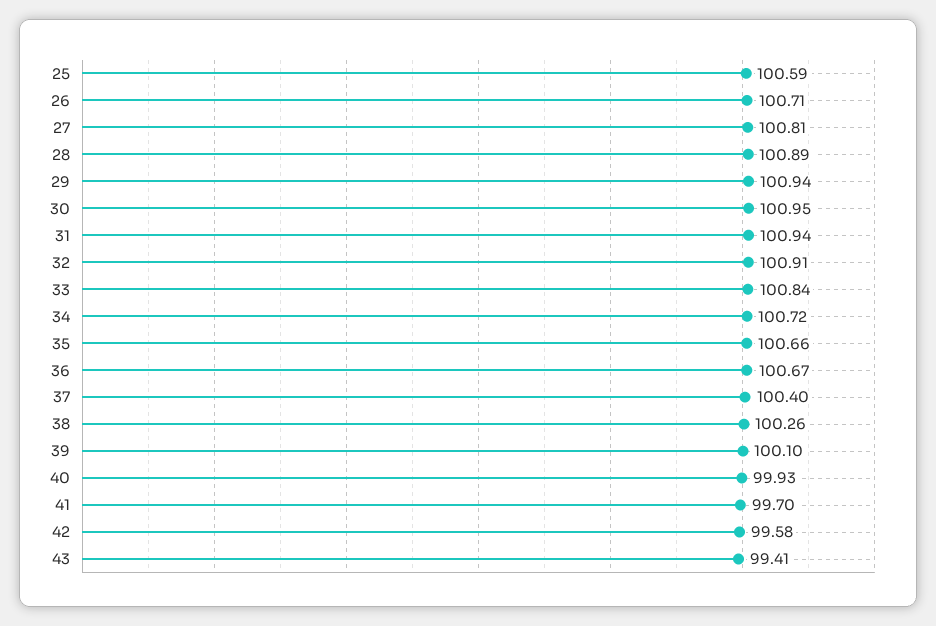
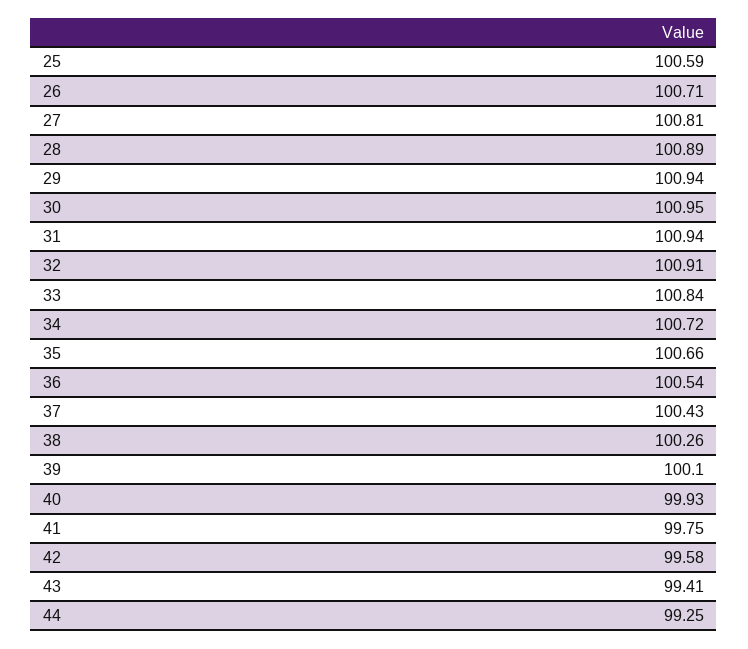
36: 100.67 -> 100.54
37: 100.4 -> 100.43
41: 99.7 -> 99.75
44: none -> 99.25

